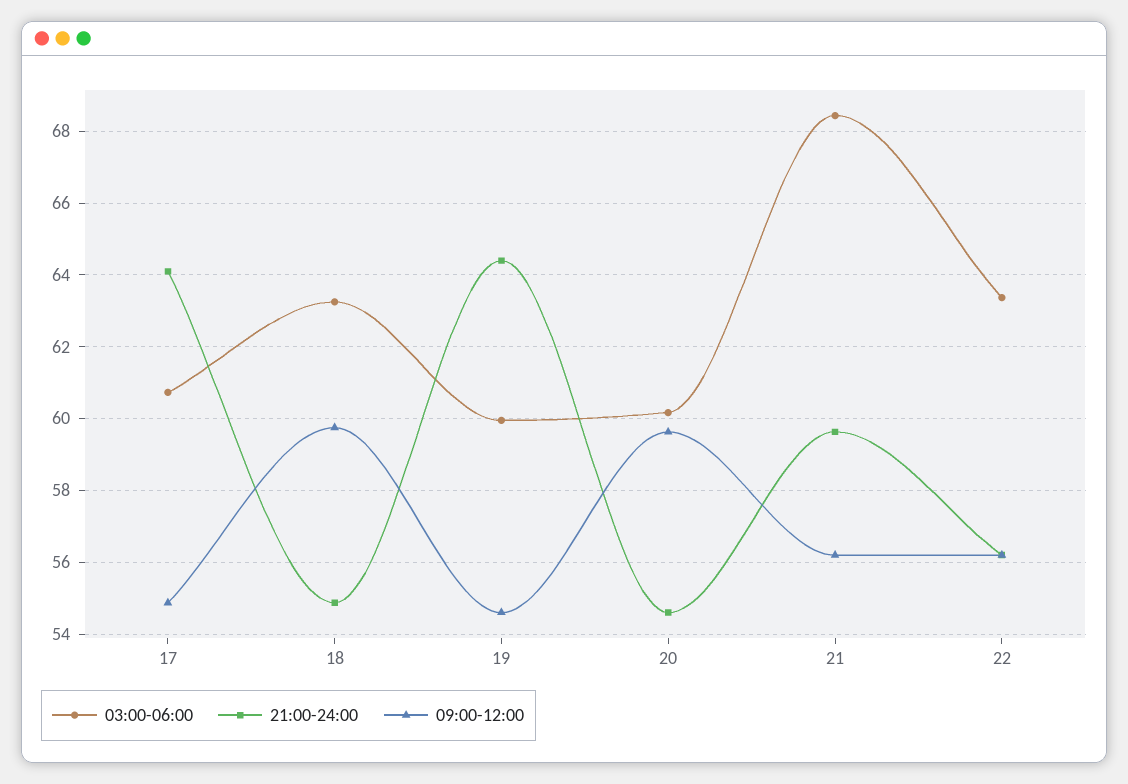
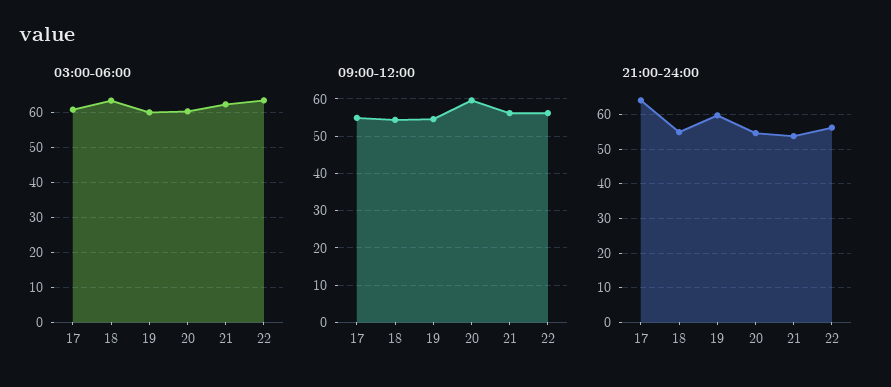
09:00-12:00, 18: 59.8 -> 54
21:00-24:00, 19: 64.4 -> 60
03:00-06:00, 21: 68.4 -> 62
21:00-24:00, 21: 59.6 -> 54

